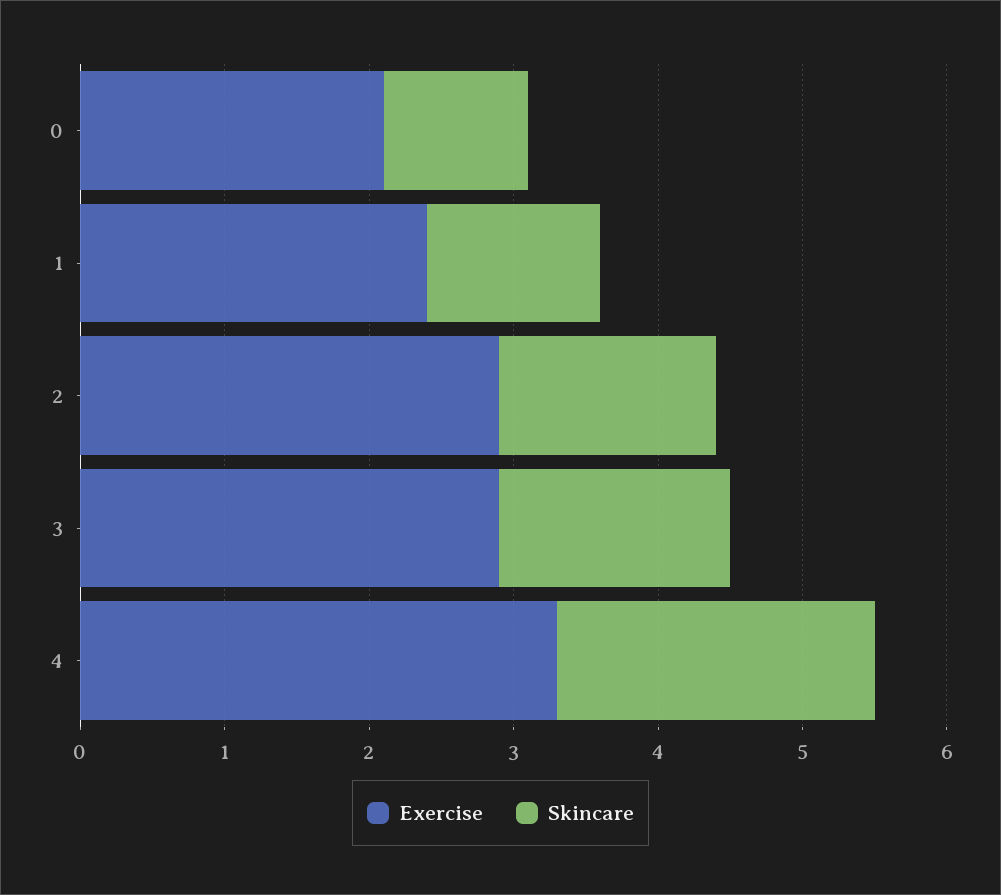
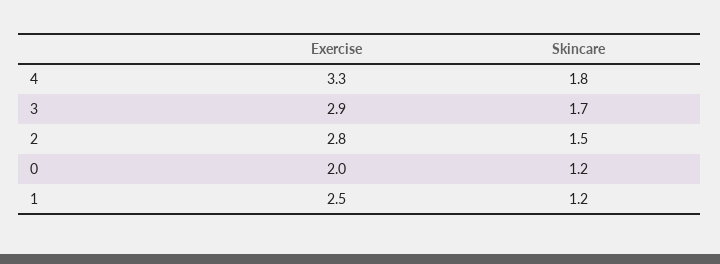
Exercise, 0: 2.1 -> 2
Skincare, 0: 1 -> 1.2
Exercise, 1: 2.4 -> 2.5
Exercise, 2: 2.9 -> 2.8
Skincare, 3: 1.6 -> 1.7
Skincare, 4: 2.2 -> 1.8

